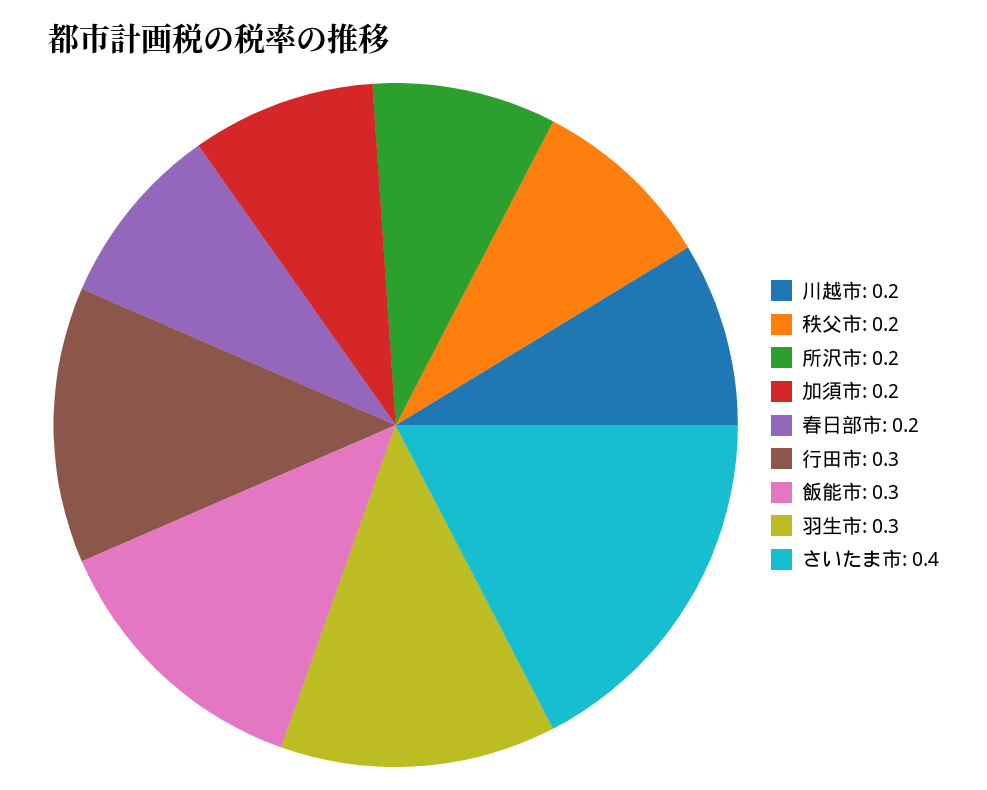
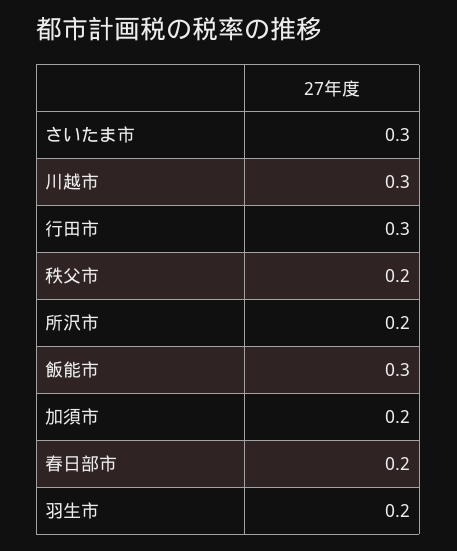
川越市: 0.2 -> 0.3
羽生市: 0.3 -> 0.2
さいたま市: 0.4 -> 0.3

